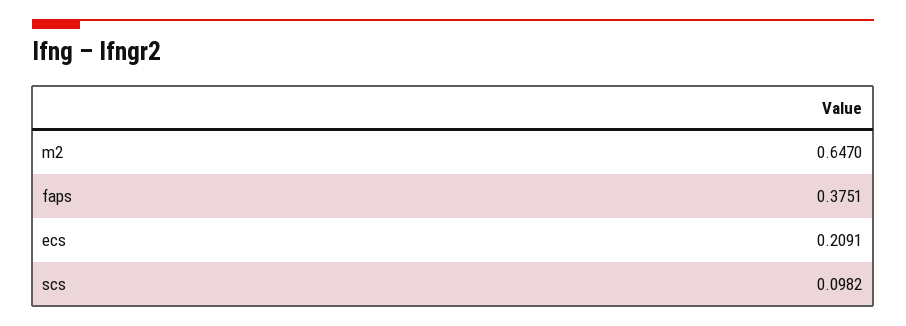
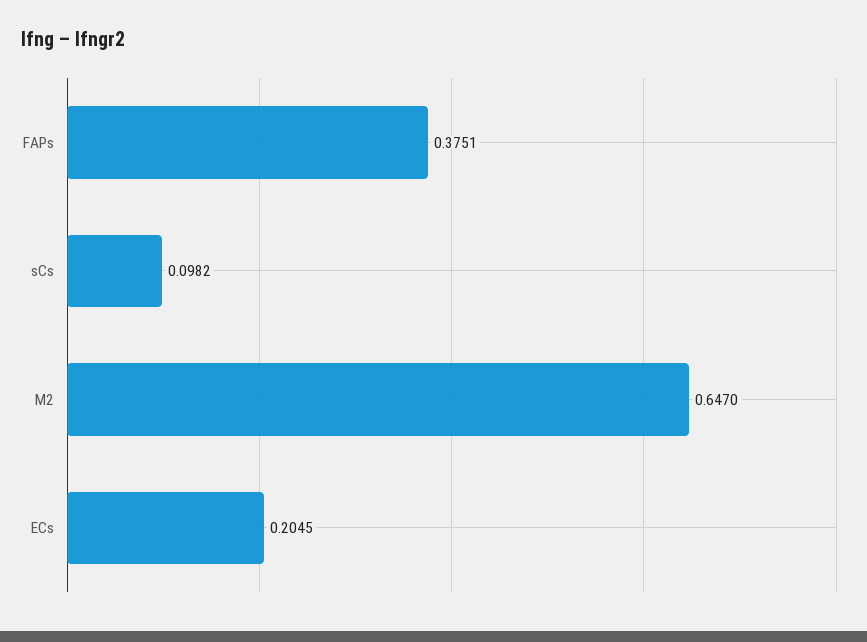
ecs: 0.2091 -> 0.2045

